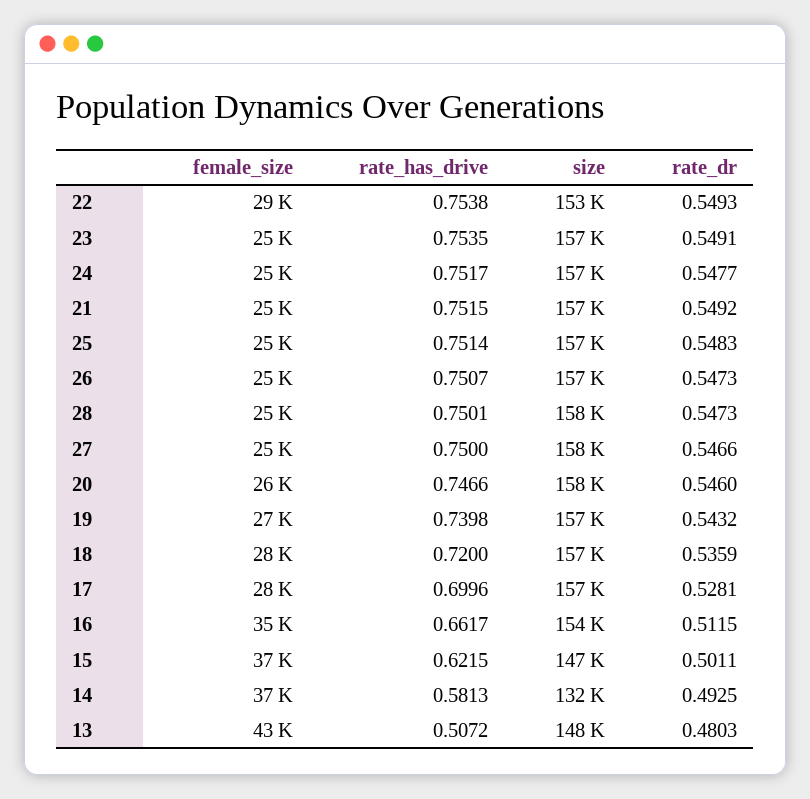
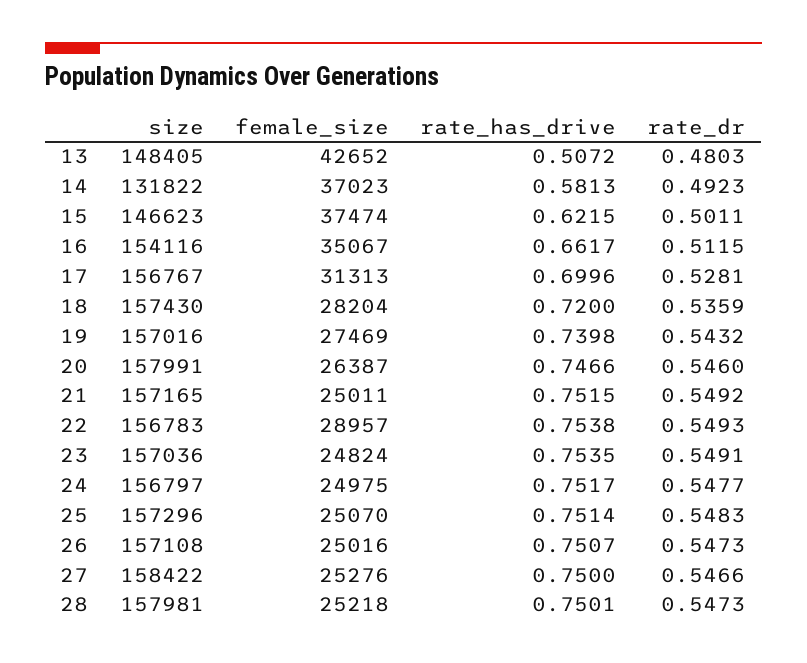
size, 22: 153000 -> 156783
female_size, 17: 28000 -> 31313
rate_dr, 14: 0.4925 -> 0.4923

